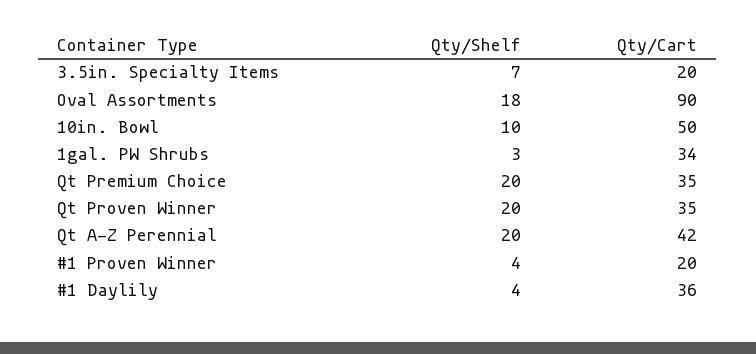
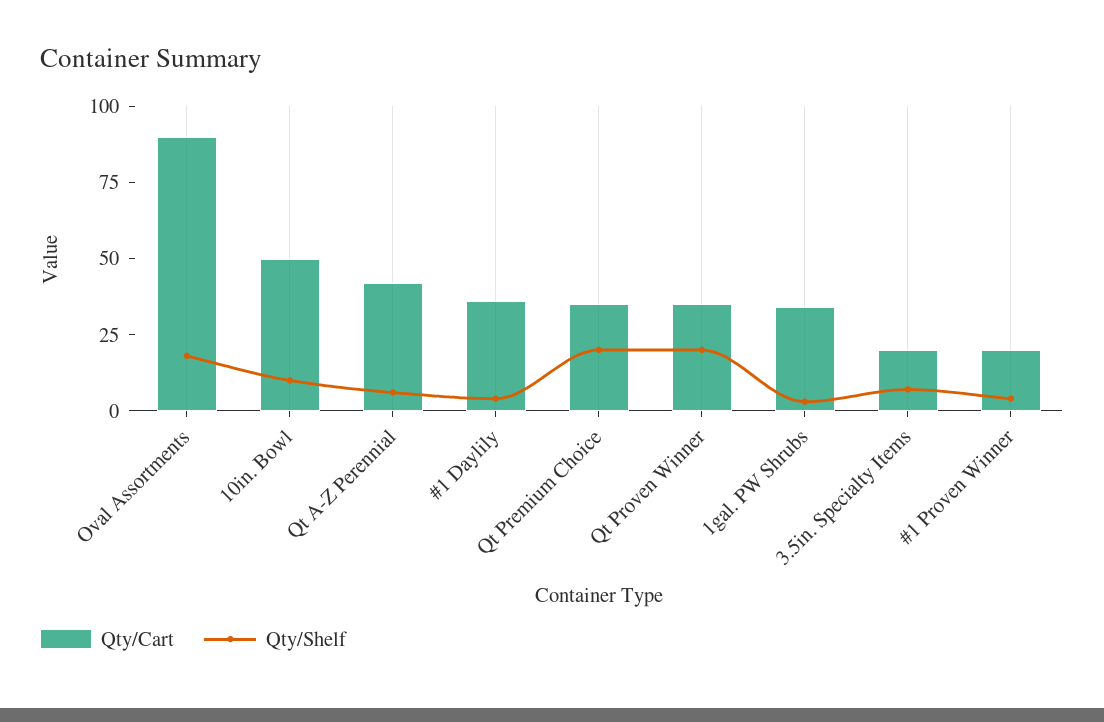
Qty/Shelf, Qt A-Z Perennial: 20 -> 5

